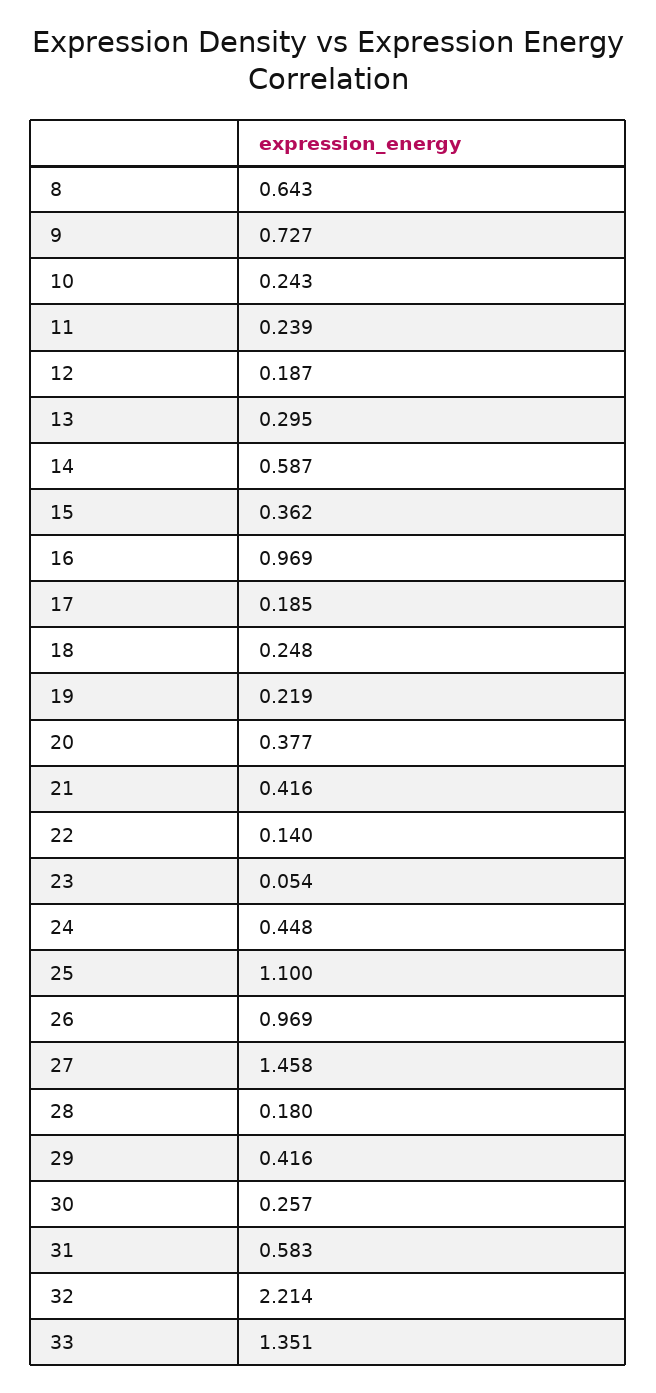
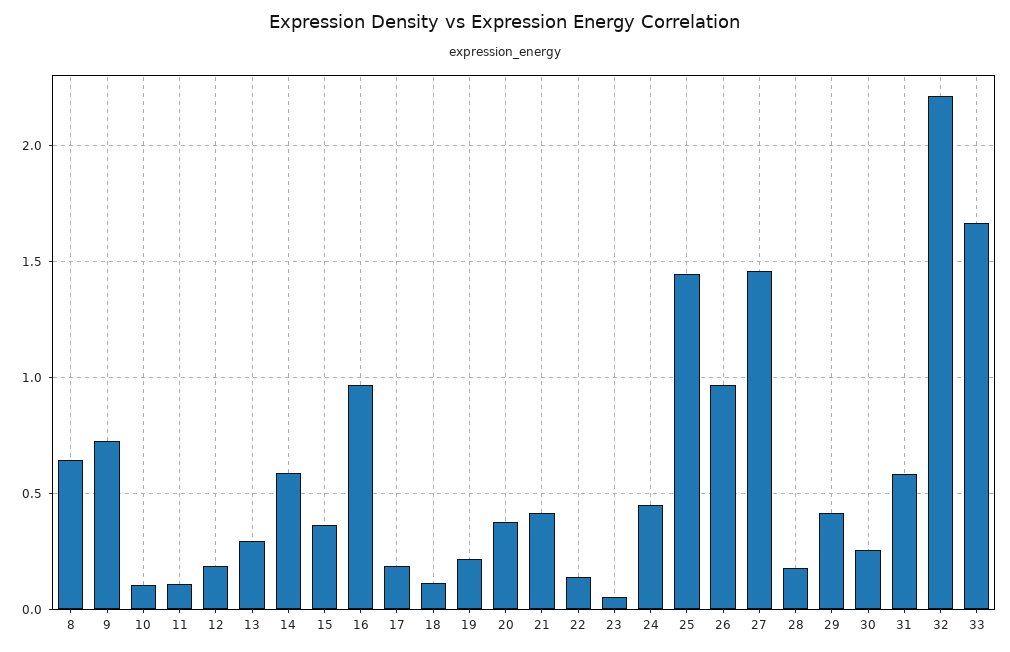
10: 0.243 -> 0.1
11: 0.239 -> 0.1
18: 0.248 -> 0.1
25: 1.1 -> 1.45
33: 1.351 -> 1.65

